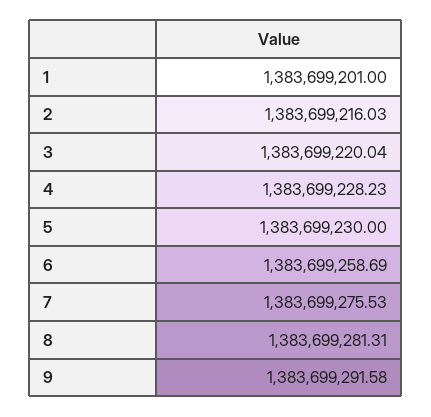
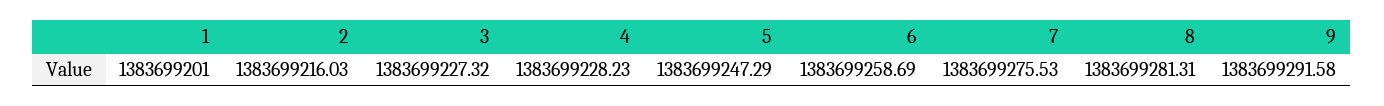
3: 1383699220.04 -> 1383699227.32
5: 1383699230 -> 1383699247.29

